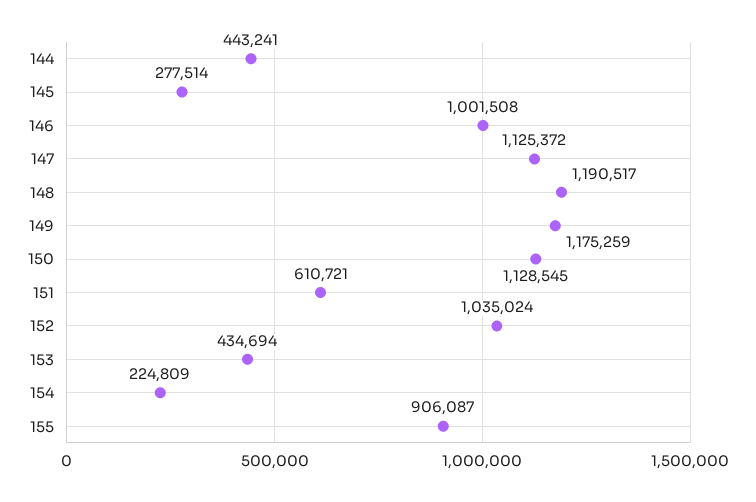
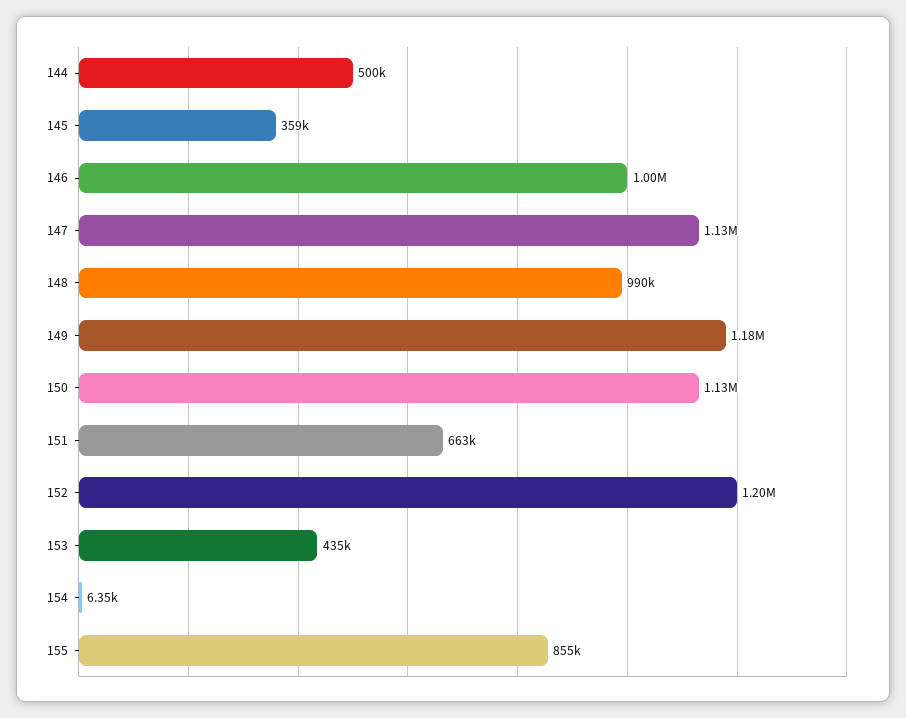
144: 443241 -> 500000
145: 277514 -> 359000
148: 1190517 -> 990000
151: 610721 -> 663000
152: 1035024 -> 1200000
154: 224809 -> 6350
155: 906087 -> 855000

